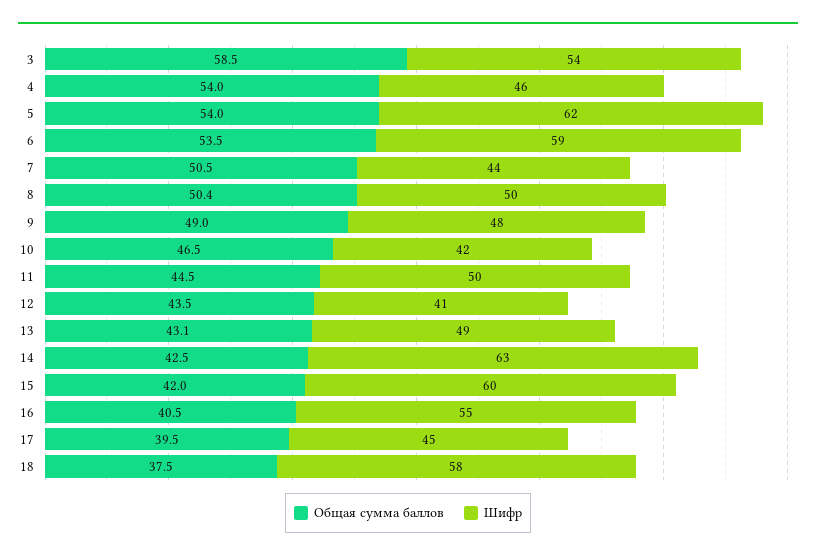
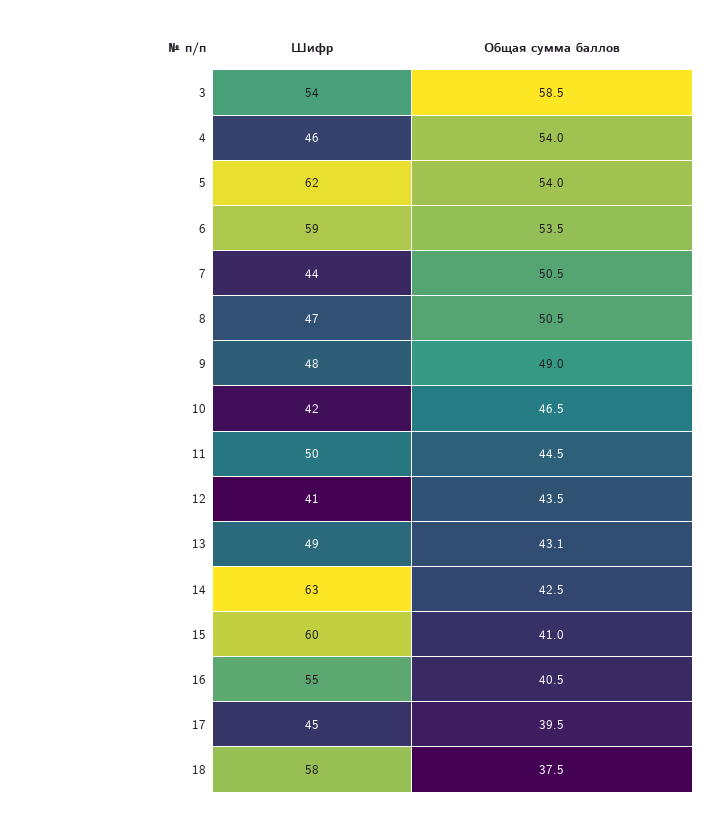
Общая сумма баллов, 8: 50.4 -> 50.5
Шифр, 8: 50 -> 47
Общая сумма баллов, 15: 42 -> 41

